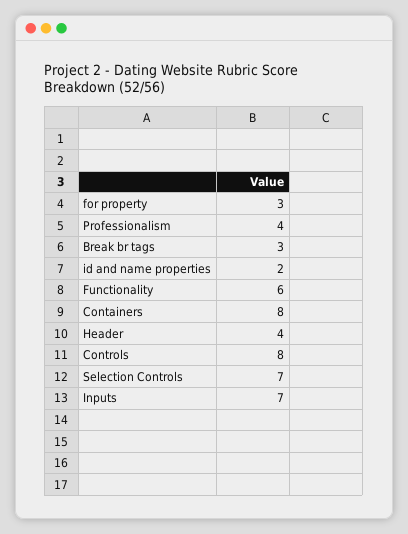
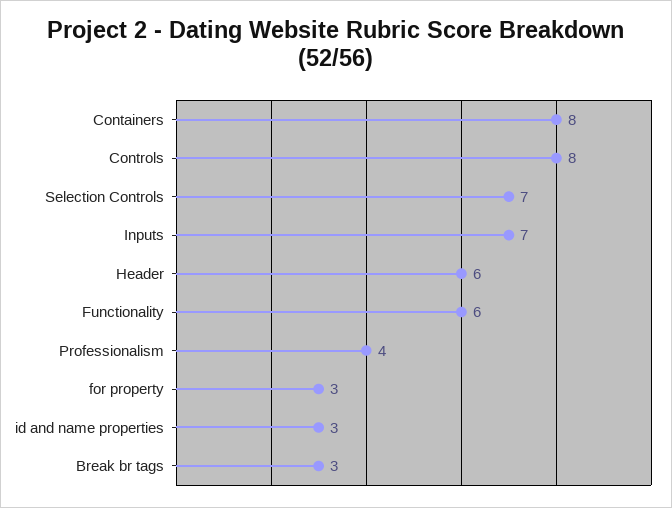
id and name properties: 2 -> 3
Header: 4 -> 6

